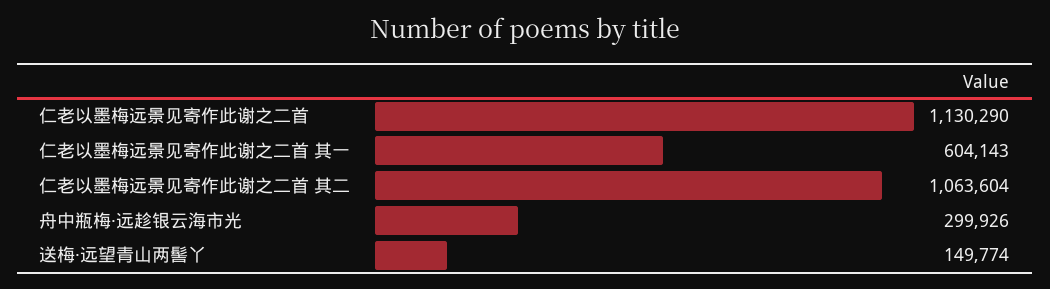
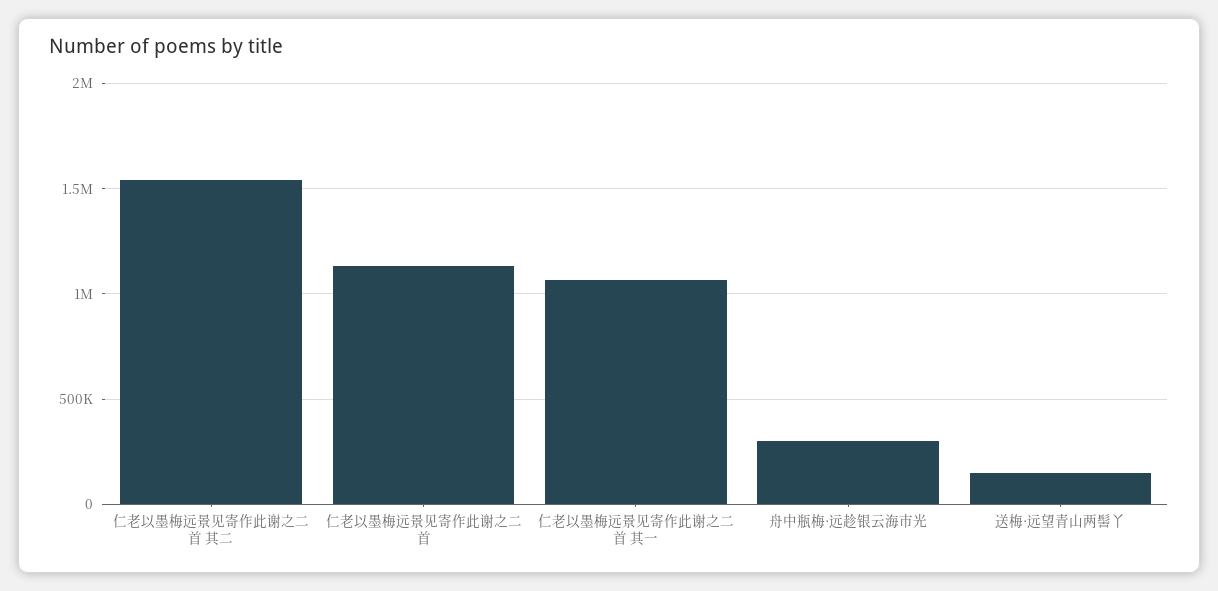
仁老以墨梅远景见寄作此谢之二首 其一: 604143 -> 1050000
仁老以墨梅远景见寄作此谢之二首 其二: 1063604 -> 1550000

